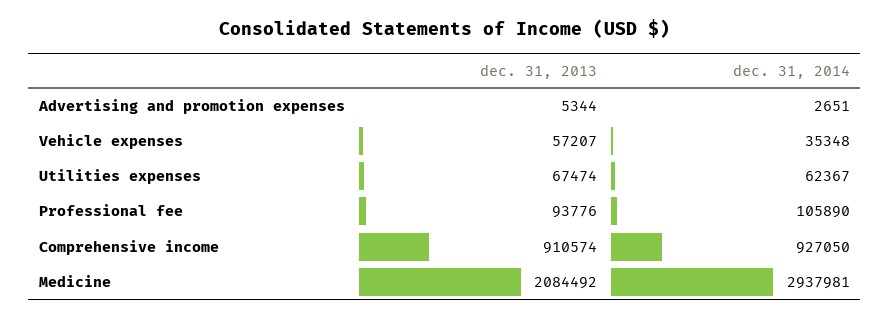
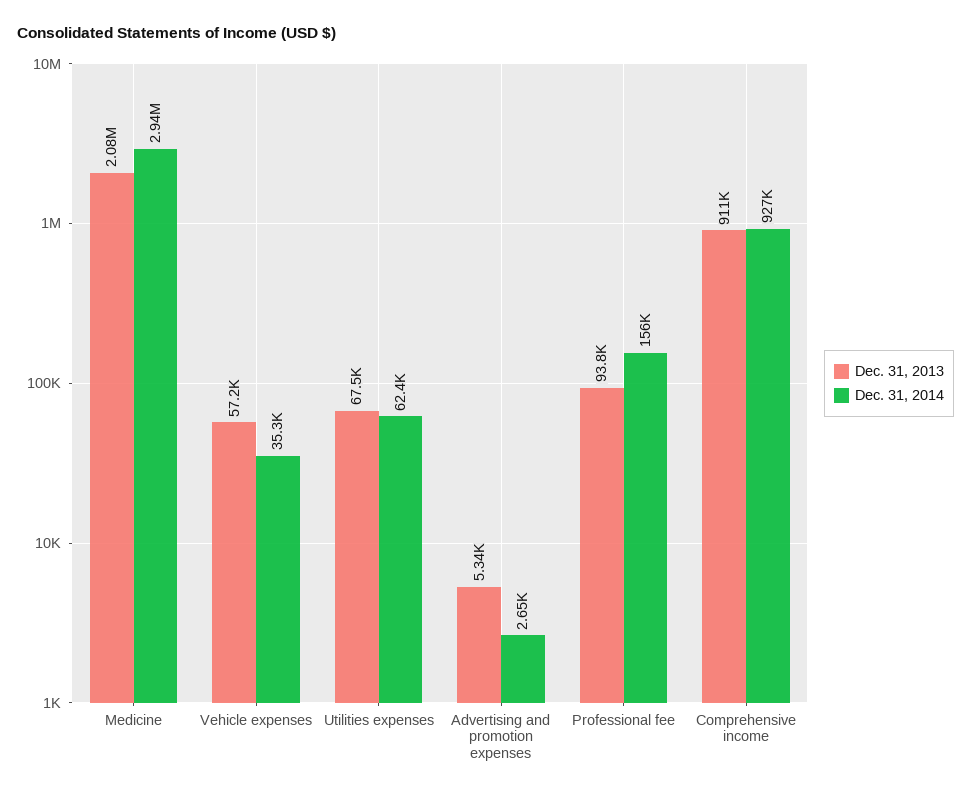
dec. 31, 2014, Professional fee: 105890 -> 156000

